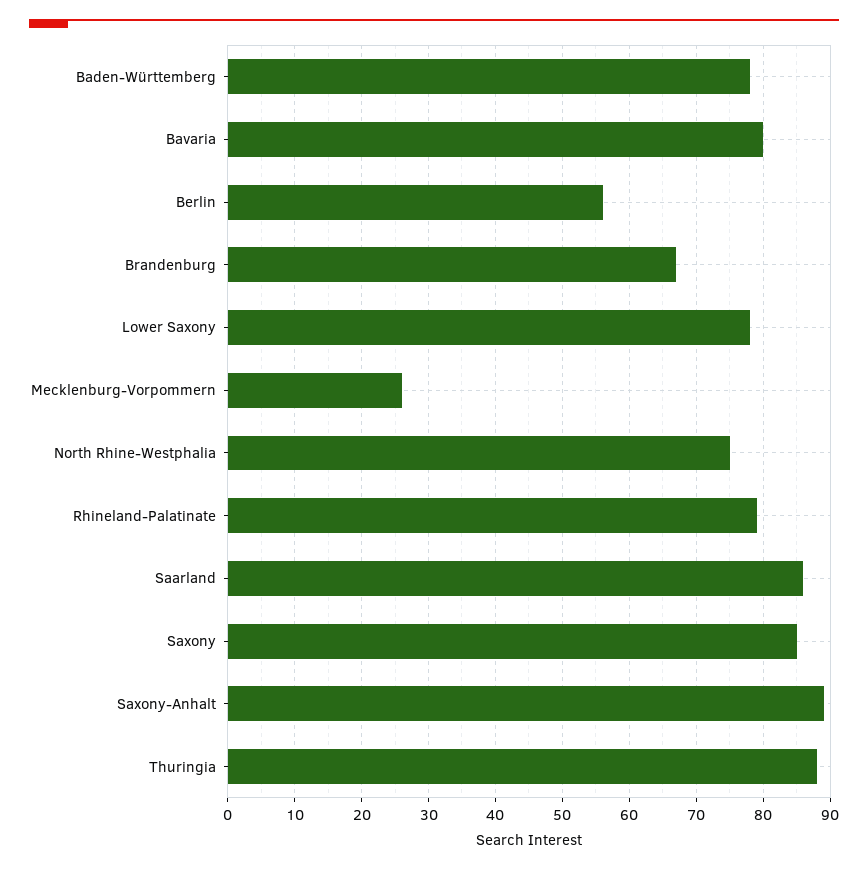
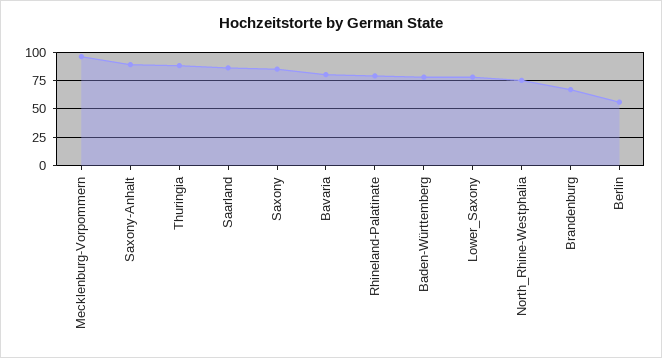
Mecklenburg-Vorpommern: 26 -> 100

